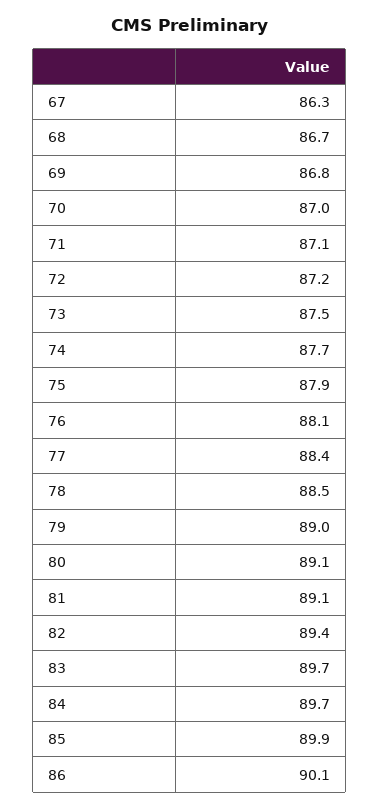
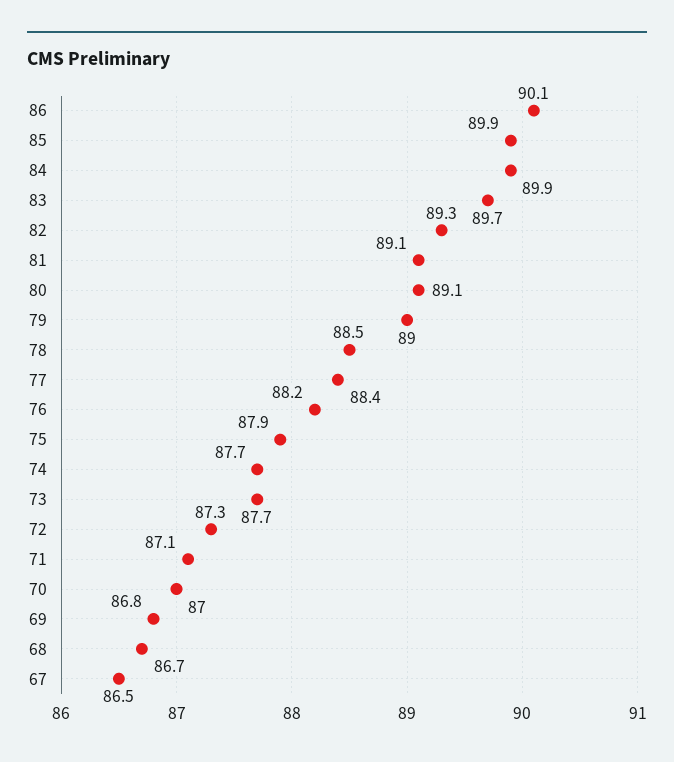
67: 86.3 -> 86.5
72: 87.2 -> 87.3
73: 87.5 -> 87.7
76: 88.1 -> 88.2
82: 89.4 -> 89.3
84: 89.7 -> 89.9

